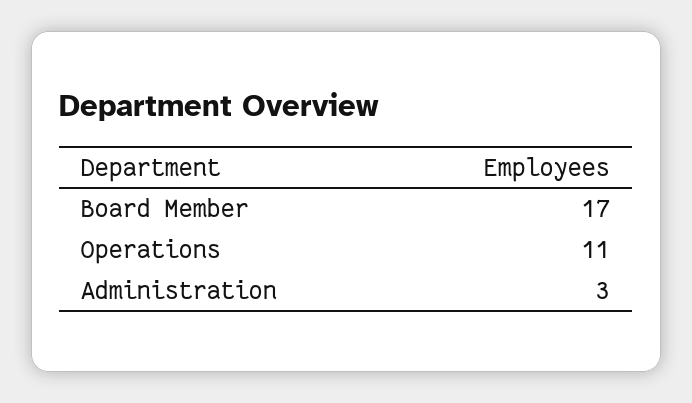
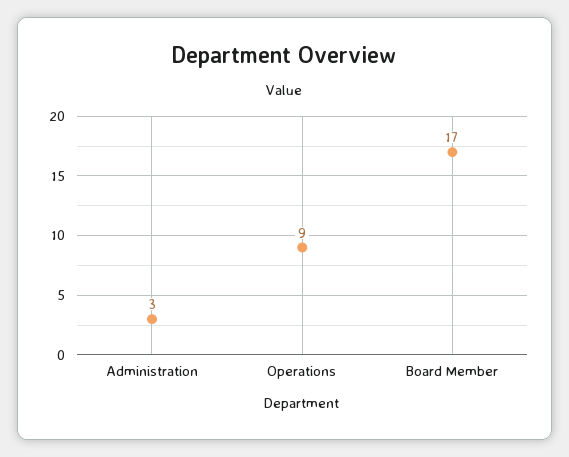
Operations: 11 -> 9

